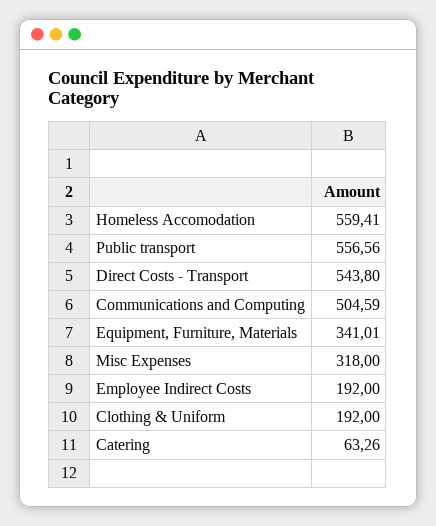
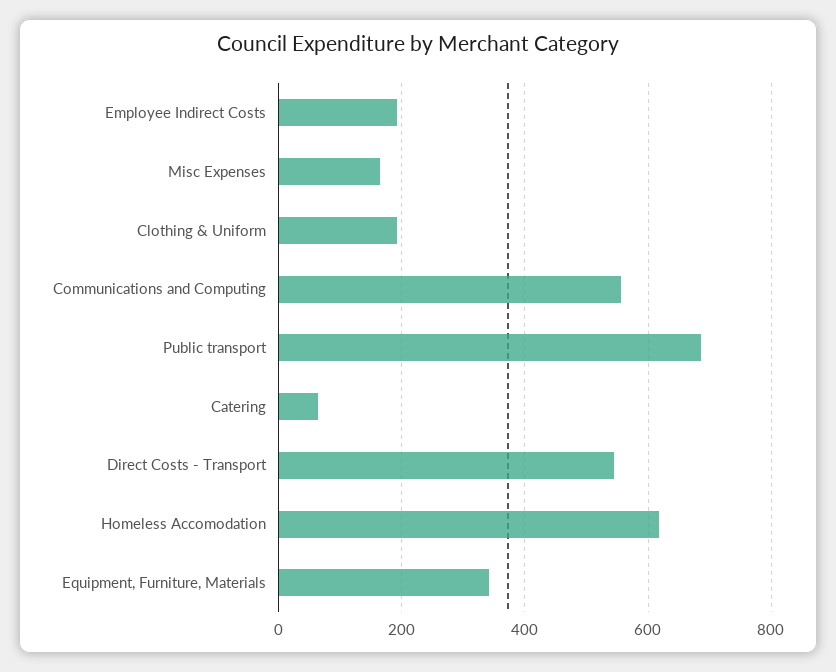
Homeless Accomodation: 559.41 -> 620
Public transport: 556.56 -> 680
Communications and Computing: 504.59 -> 560
Misc Expenses: 318 -> 160

